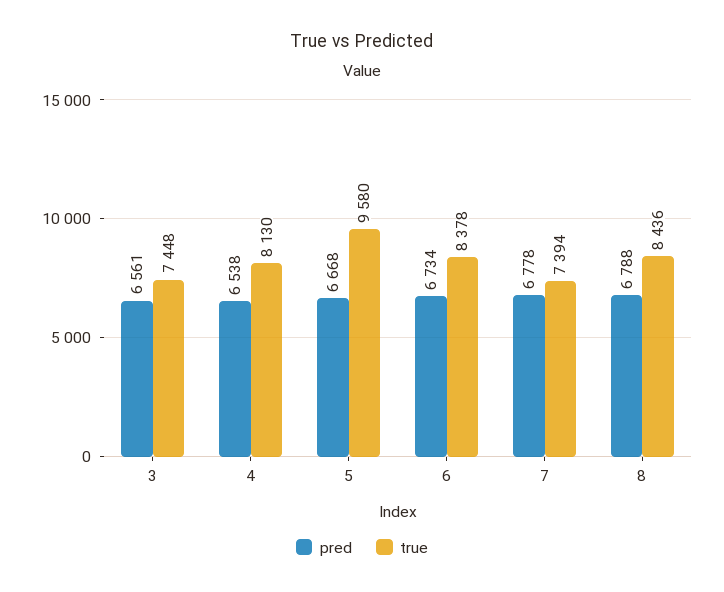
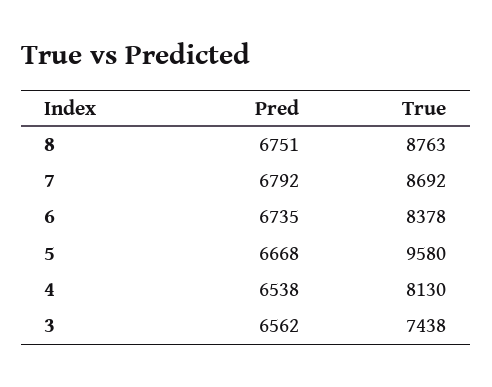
pred, 3: 6561 -> 6562
true, 3: 7448 -> 7438
pred, 6: 6734 -> 6735
pred, 7: 6778 -> 6792
true, 7: 7394 -> 8692
pred, 8: 6788 -> 6751
true, 8: 8436 -> 8763

